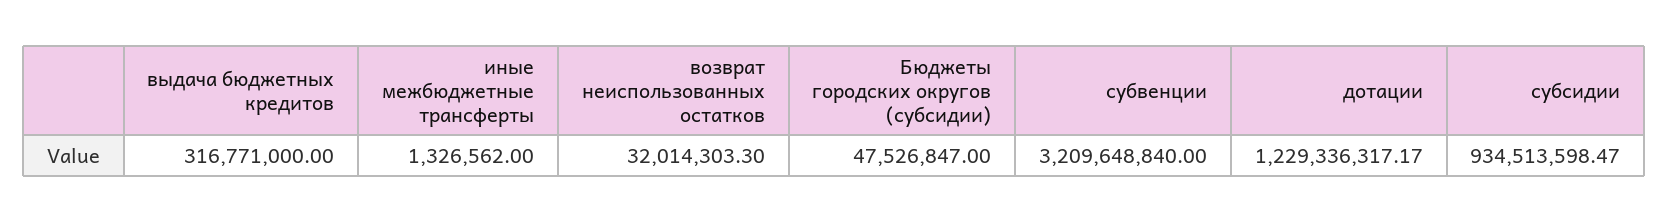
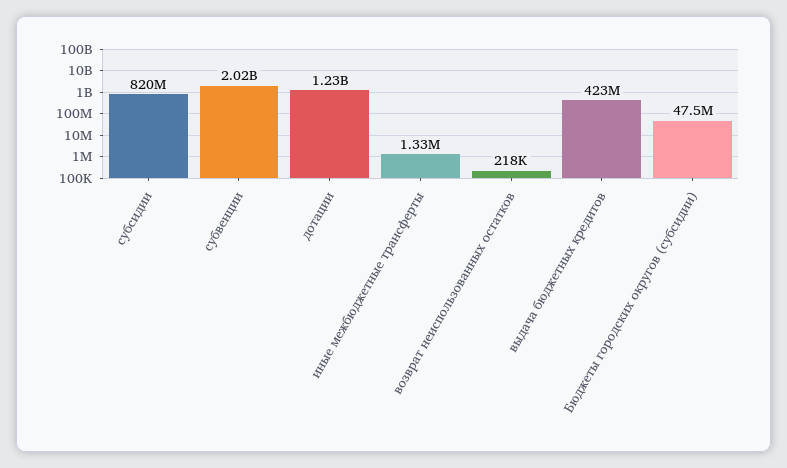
выдача бюджетных кредитов: 316771000 -> 423000000
возврат неиспользованных остатков: 32014303.3 -> 218000
субвенции: 3209648840 -> 2020000000
субсидии: 934513598.47 -> 820000000

